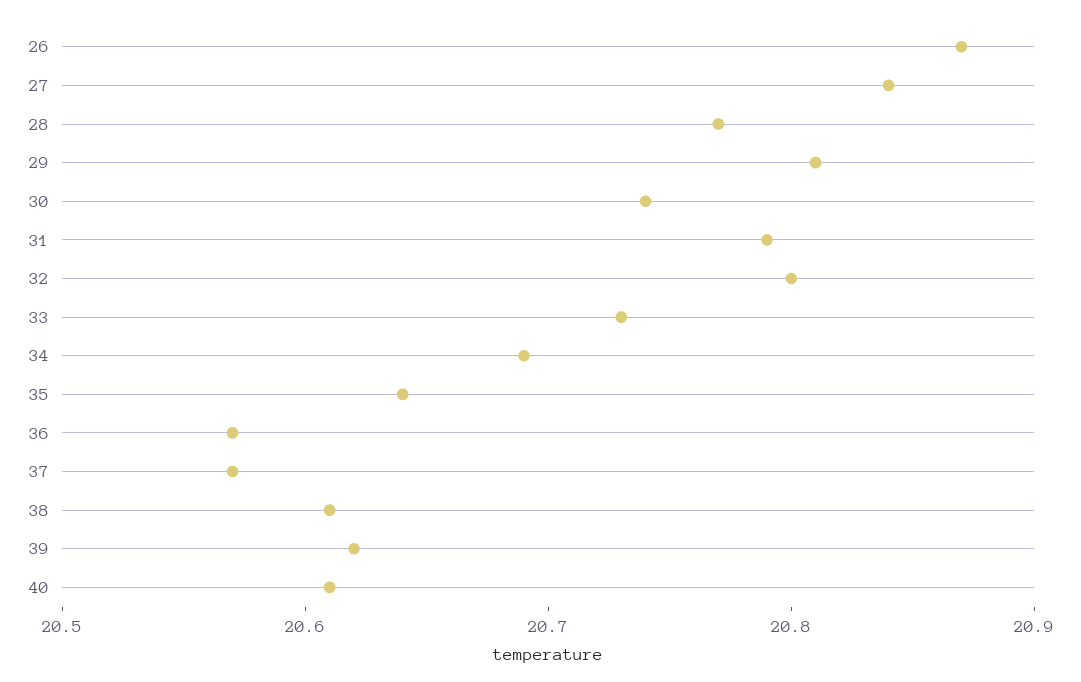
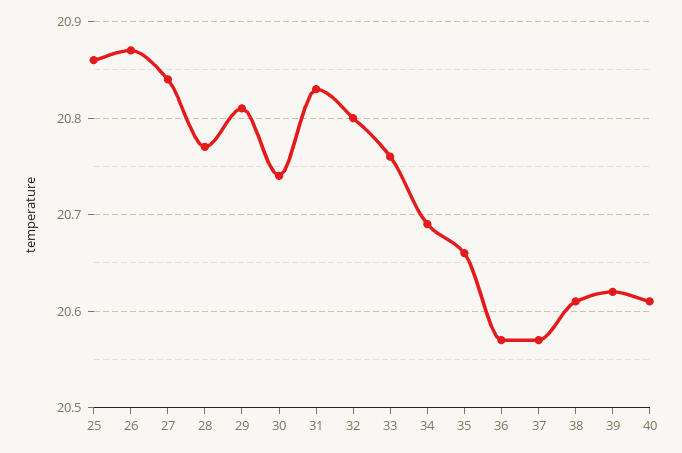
31: 20.79 -> 20.83
33: 20.73 -> 20.76
35: 20.64 -> 20.66
25: none -> 20.86

